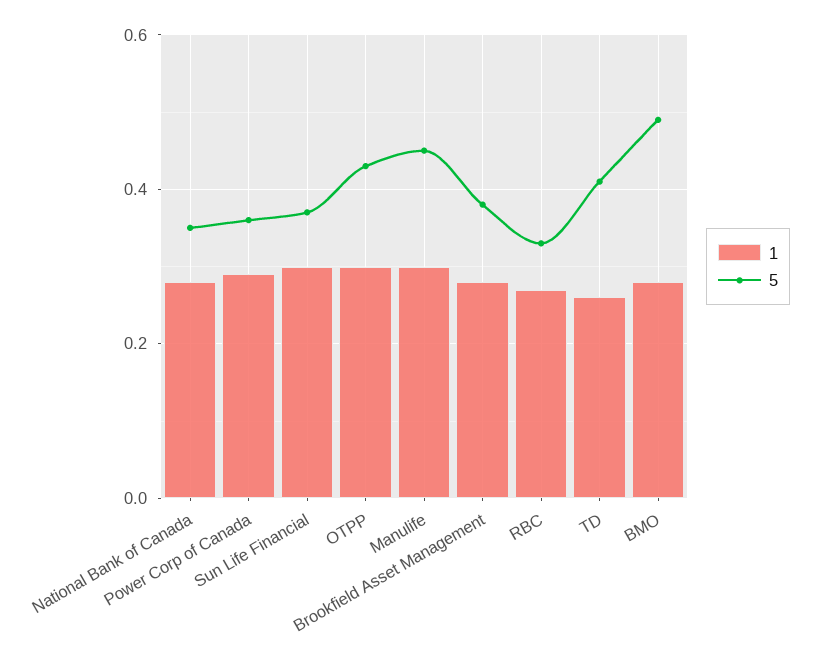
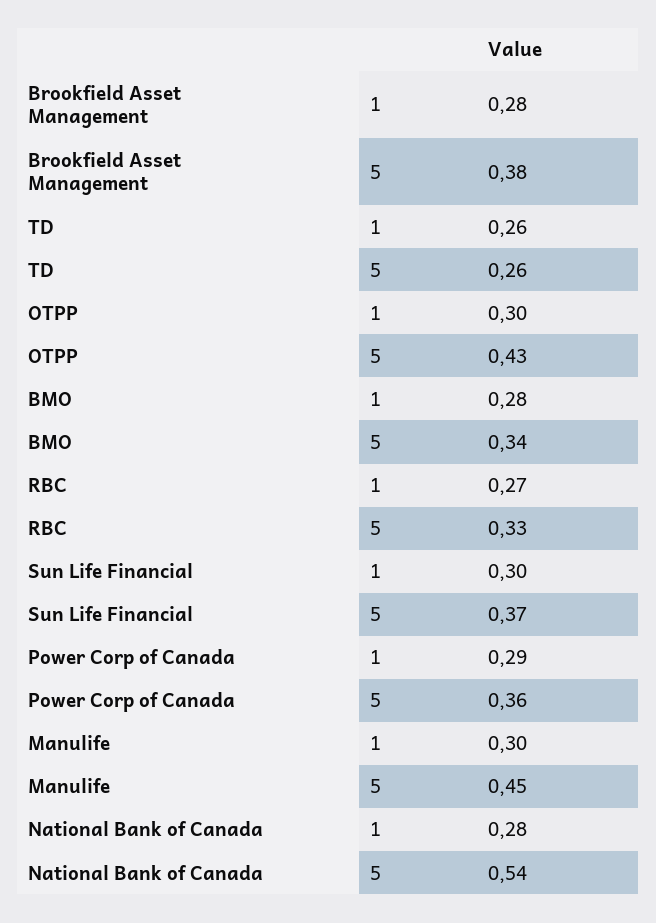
5, National Bank of Canada: 0.35 -> 0.54
5, TD: 0.4 -> 0.26
5, BMO: 0.5 -> 0.34

